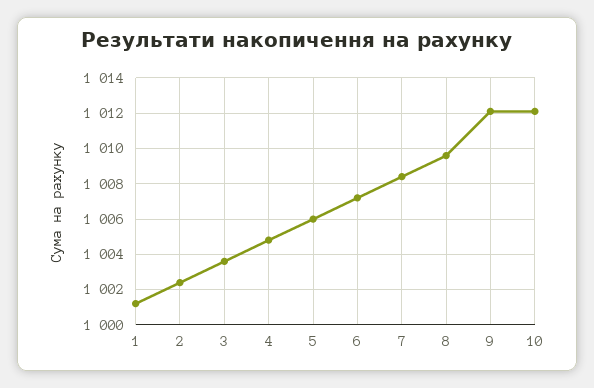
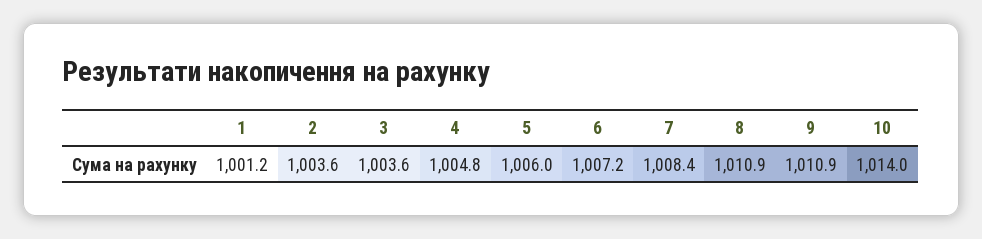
2: 1002.5 -> 1003.6
8: 1009.5 -> 1010.9
9: 1012 -> 1010.9
10: 1012 -> 1014

